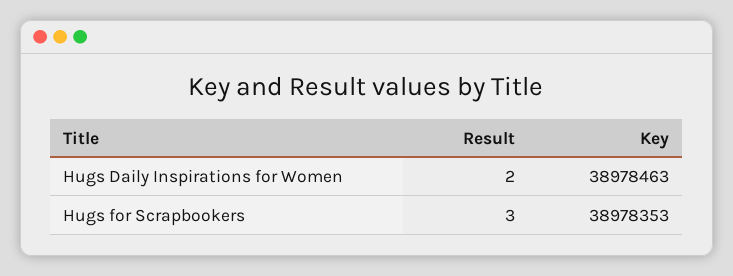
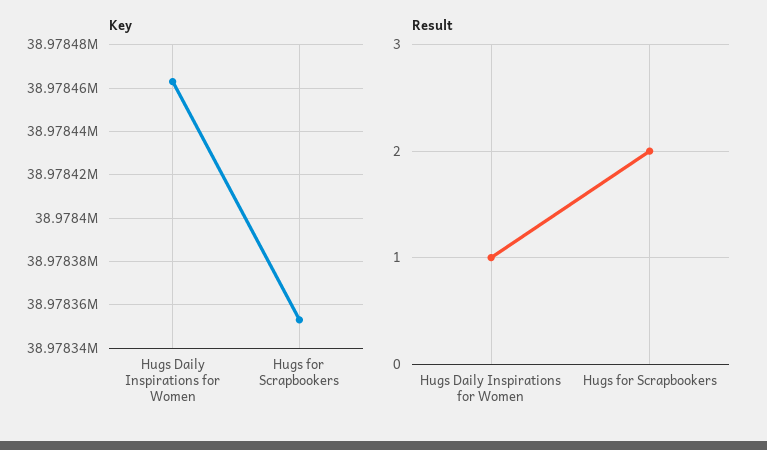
Result, Hugs Daily Inspirations for Women: 2 -> 1
Result, Hugs for Scrapbookers: 3 -> 2

